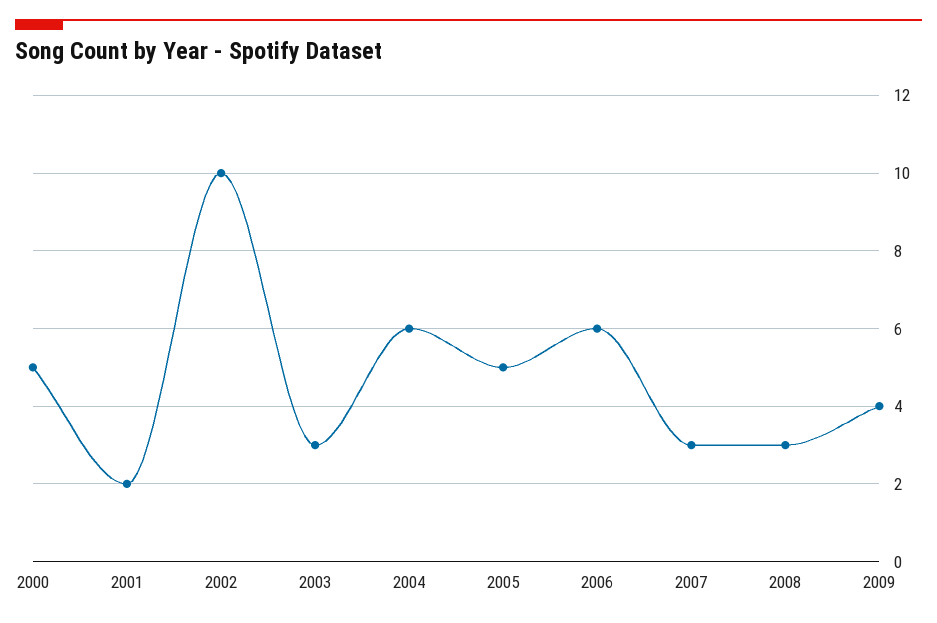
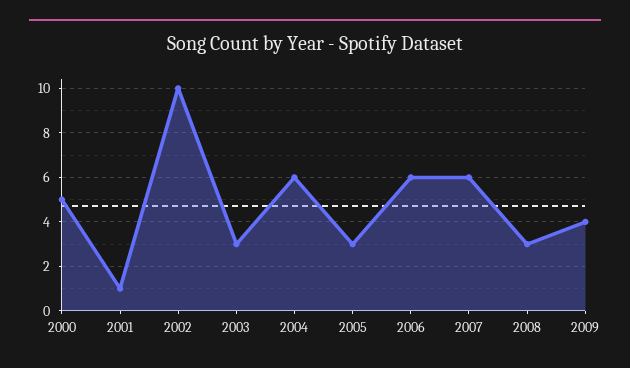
2001: 2 -> 1
2005: 5 -> 3
2007: 3 -> 6

